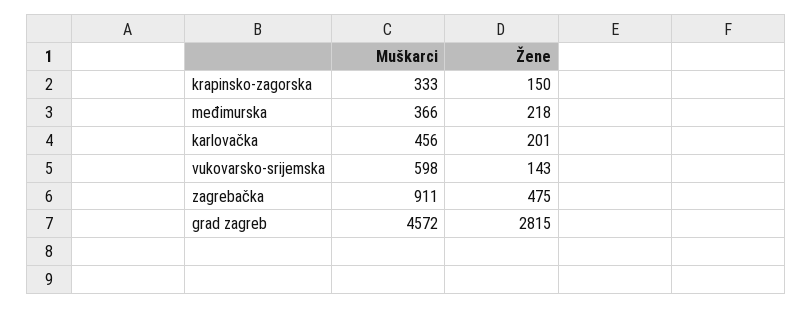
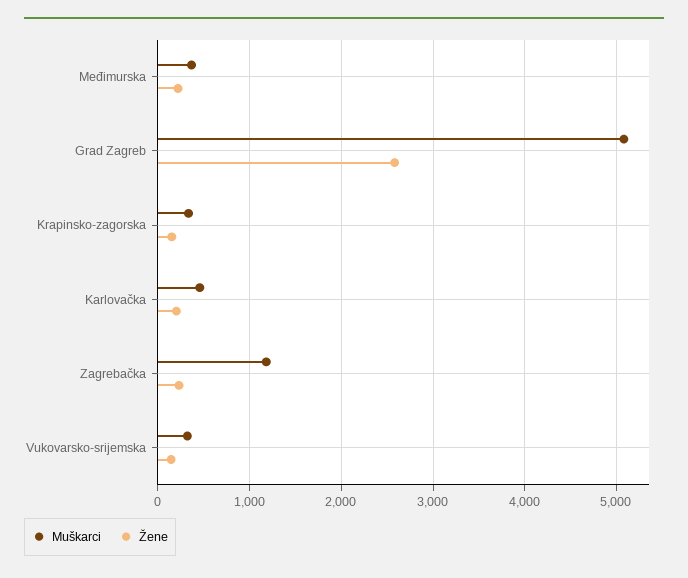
Muškarci, vukovarsko-srijemska: 598 -> 300
Muškarci, zagrebačka: 911 -> 1200
Žene, zagrebačka: 475 -> 200
Muškarci, grad zagreb: 4572 -> 5100
Žene, grad zagreb: 2815 -> 2600

